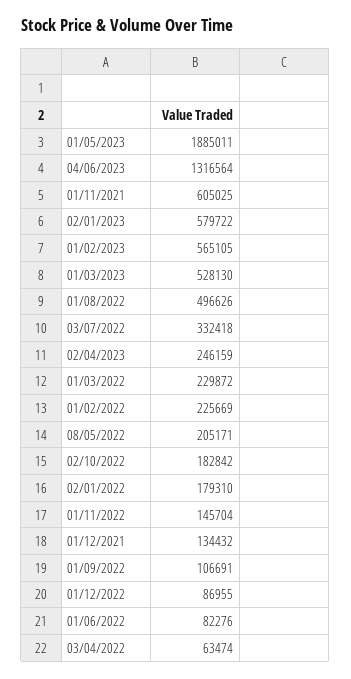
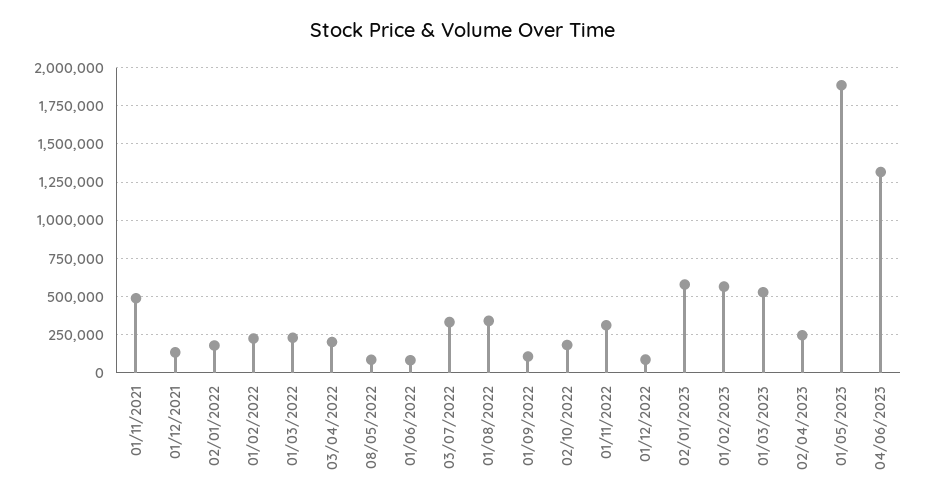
01/11/2021: 605025 -> 500000
01/08/2022: 496626 -> 350000
08/05/2022: 205171 -> 100000
01/11/2022: 145704 -> 300000
03/04/2022: 63474 -> 200000

